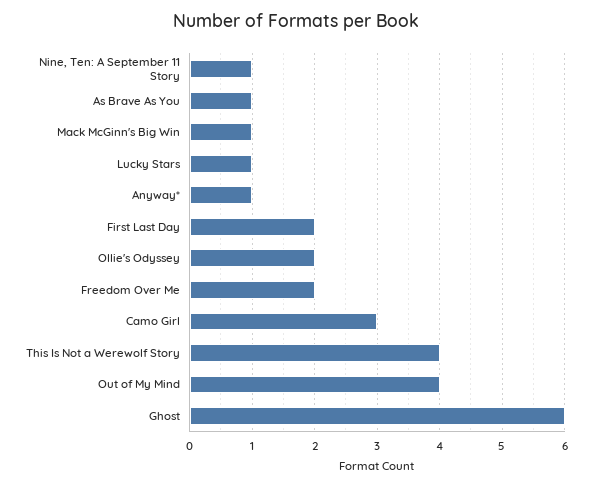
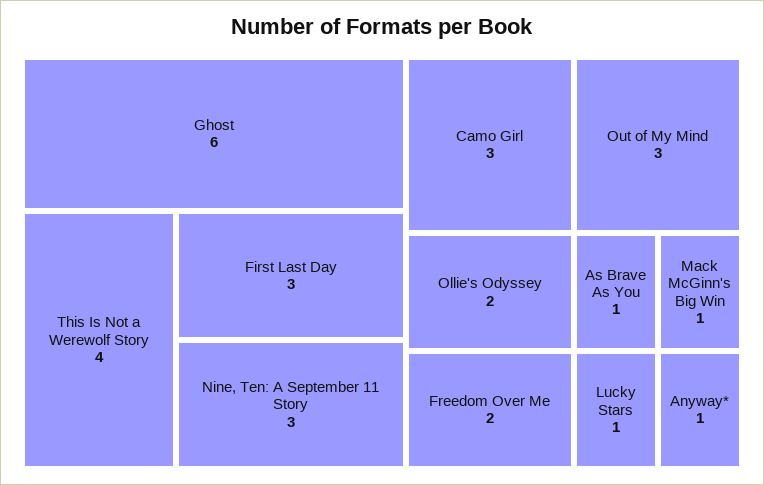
Nine, Ten: A September 11 Story: 1 -> 3
First Last Day: 2 -> 3
Out of My Mind: 4 -> 3

